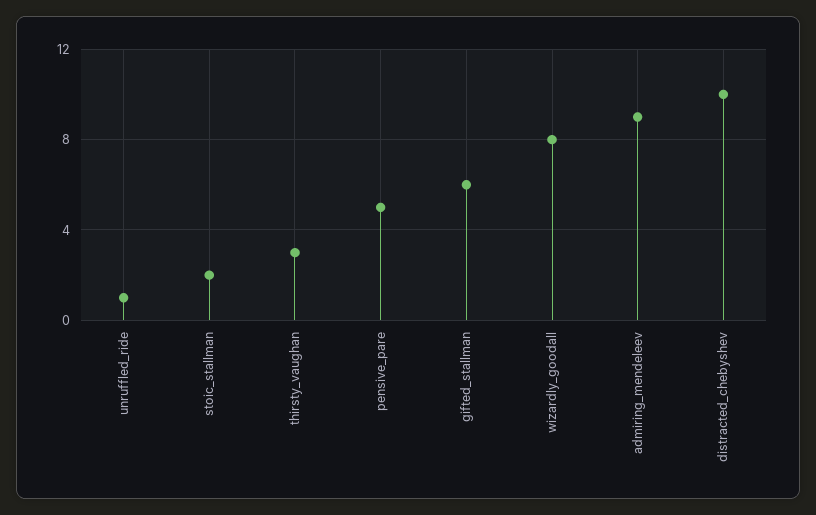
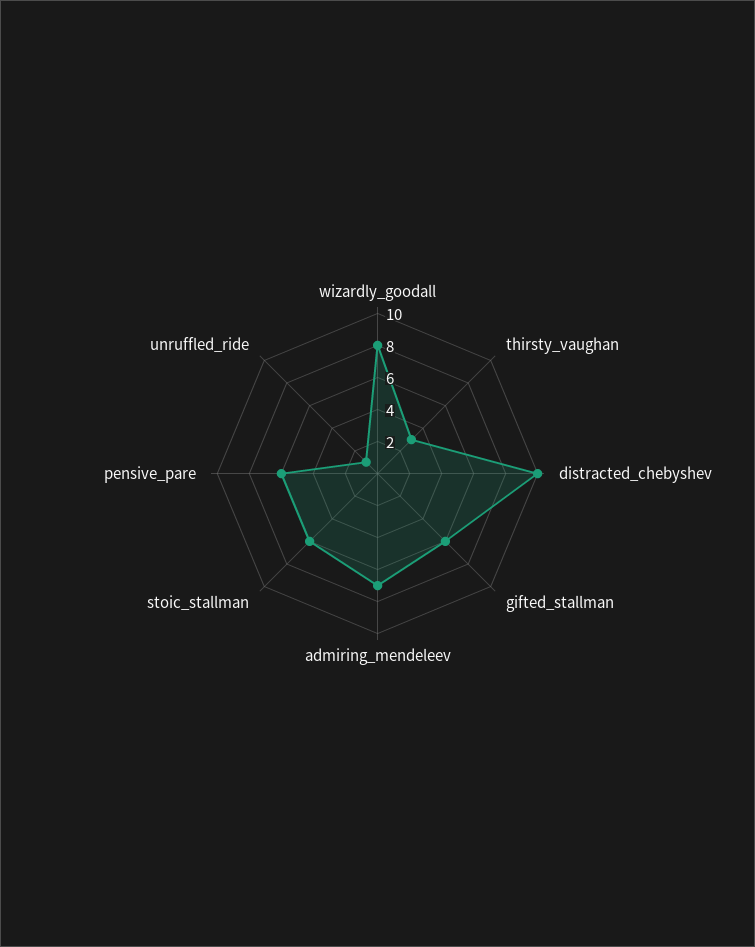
stoic_stallman: 2 -> 6
pensive_pare: 5 -> 6
admiring_mendeleev: 9 -> 7

